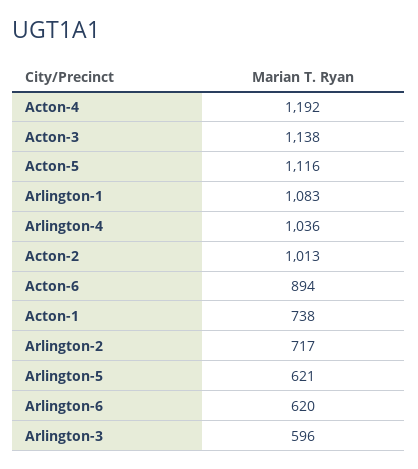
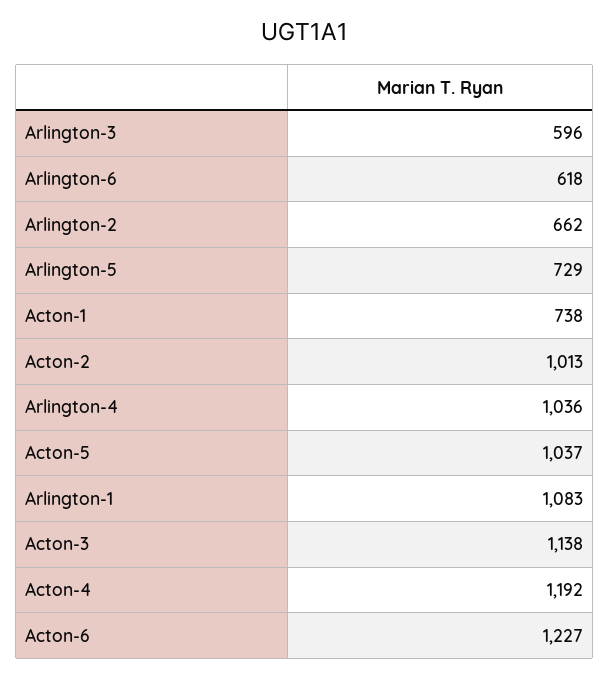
Acton-5: 1116 -> 1037
Acton-6: 894 -> 1227
Arlington-2: 717 -> 662
Arlington-5: 621 -> 729
Arlington-6: 620 -> 618

